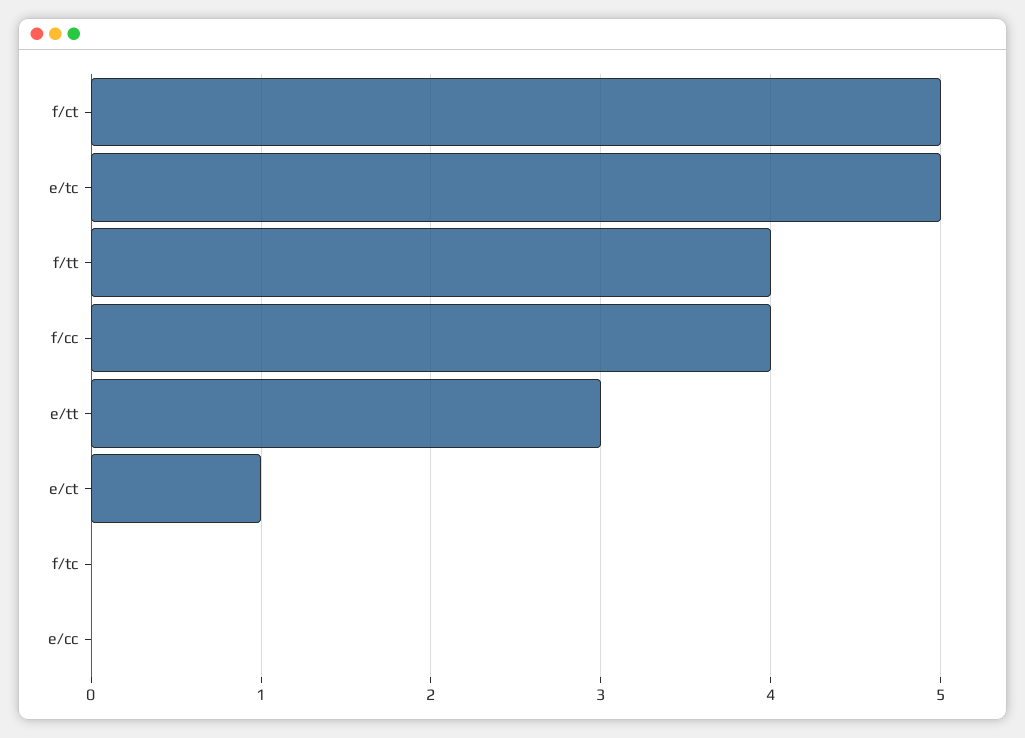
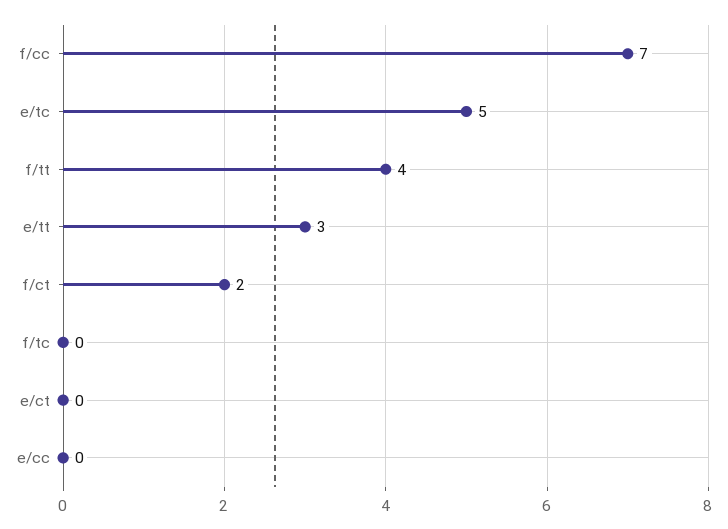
f/ct: 5 -> 2
f/cc: 4 -> 7
e/ct: 1 -> 0

